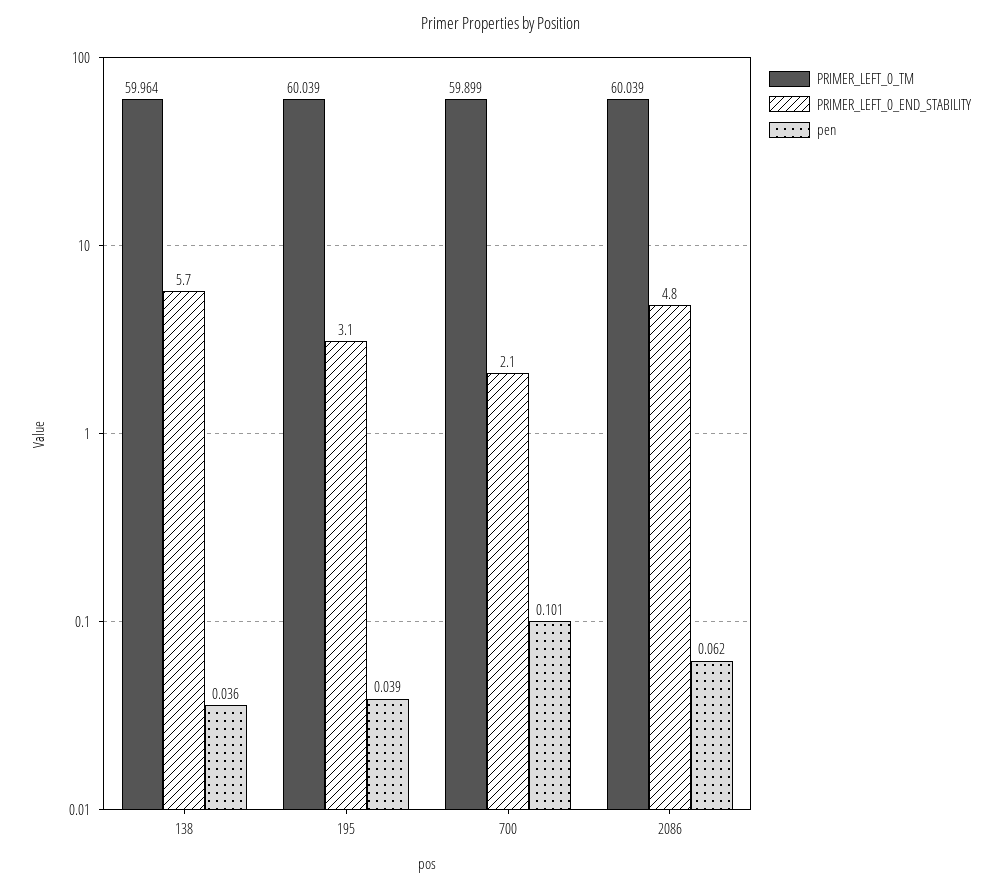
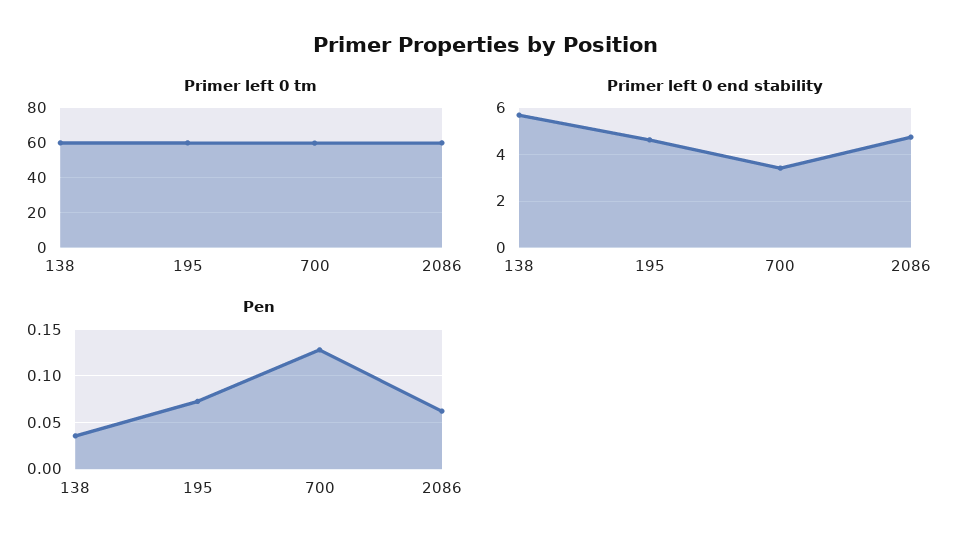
PRIMER_LEFT_0_END_STABILITY, 195: 3.1 -> 4.5
pen, 195: 0.039 -> 0.07
PRIMER_LEFT_0_END_STABILITY, 700: 2.1 -> 3.5
pen, 700: 0.101 -> 0.13

